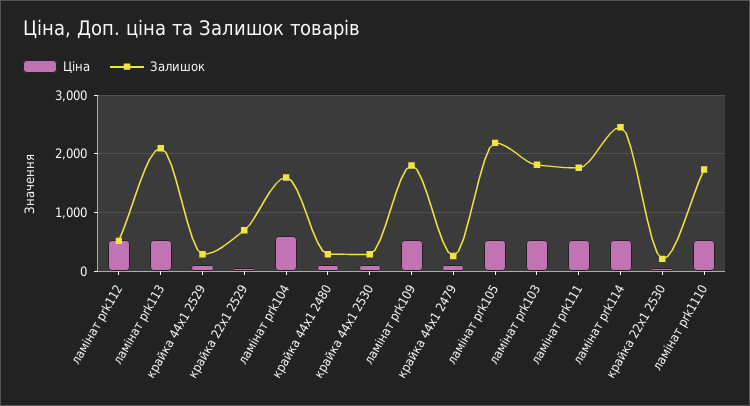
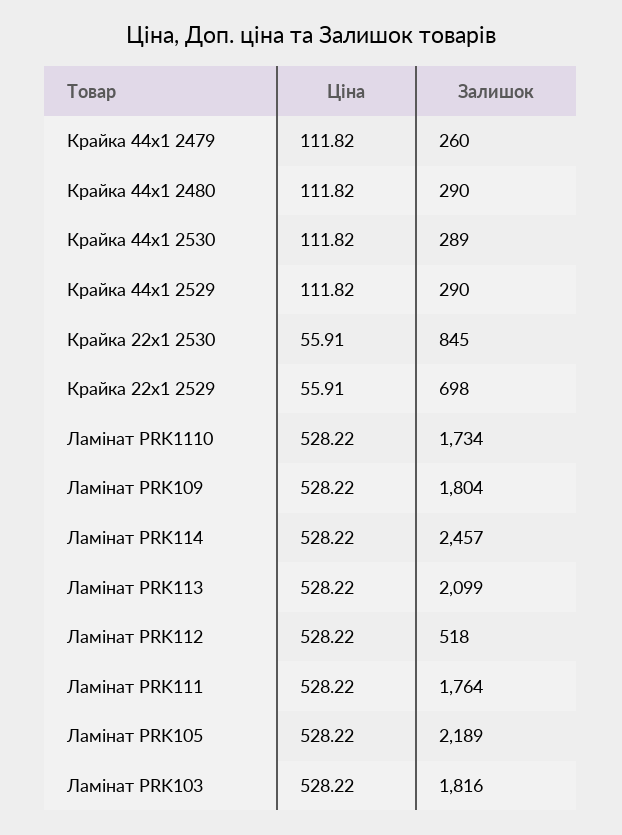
Ціна, ламінат prk104: 600 -> none
Залишок, ламінат prk104: 1600 -> none
Залишок, крайка 22x1 2530: 200 -> 845

